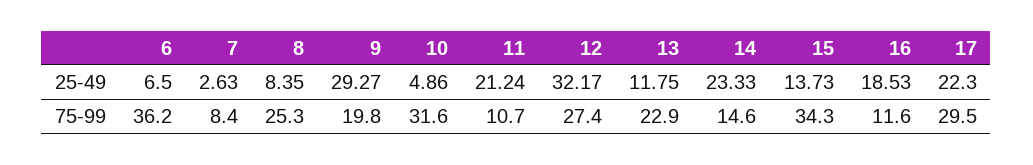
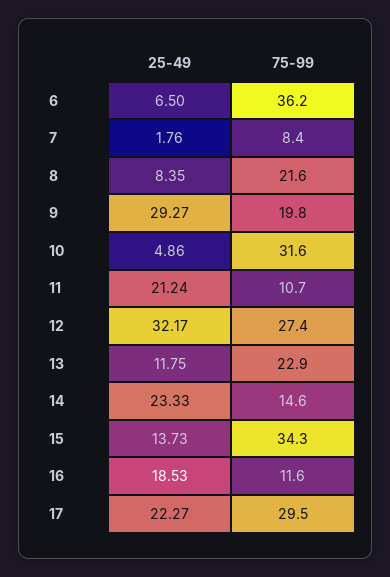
7, 25-49: 2.63 -> 1.76
17, 25-49: 22.3 -> 22.27
8, 75-99: 25.3 -> 21.6

